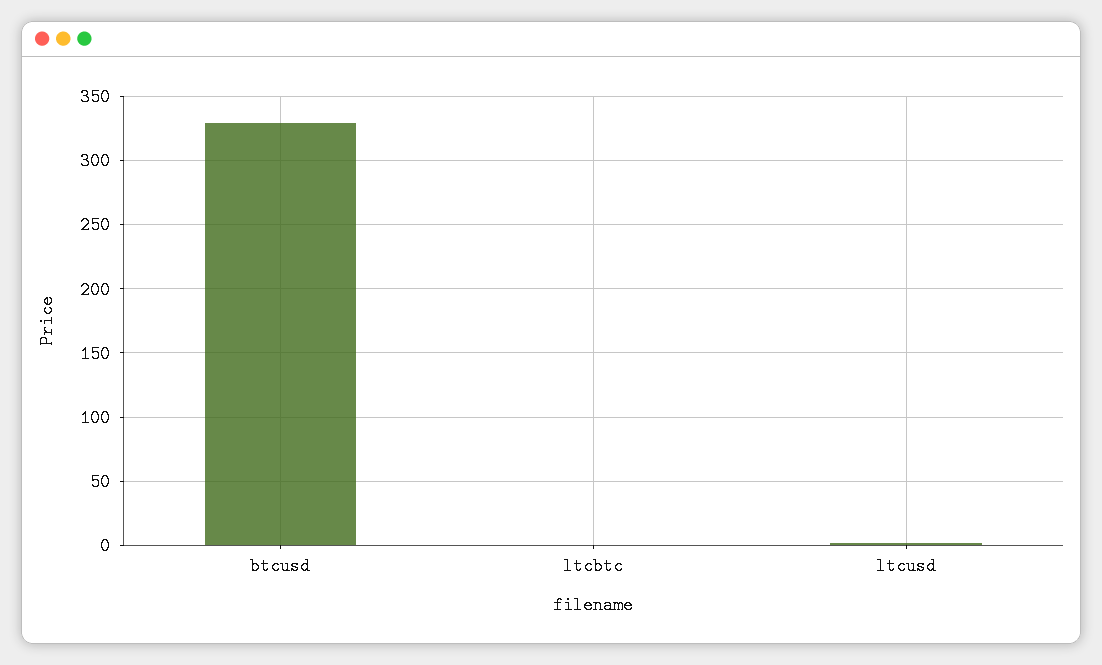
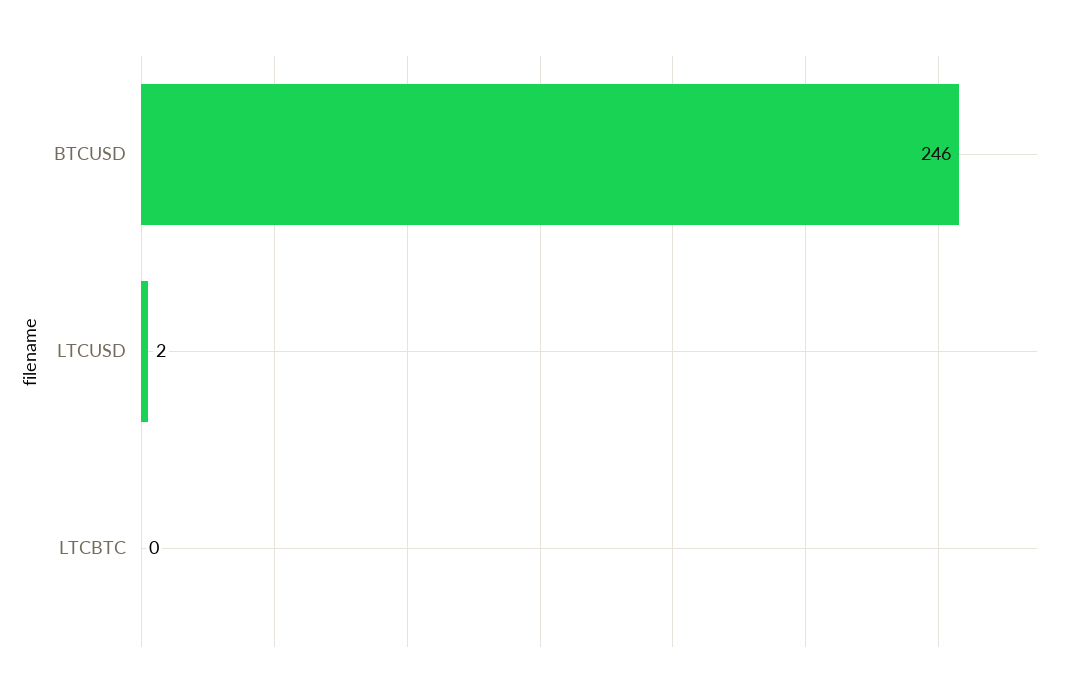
btcusd: 330 -> 246

